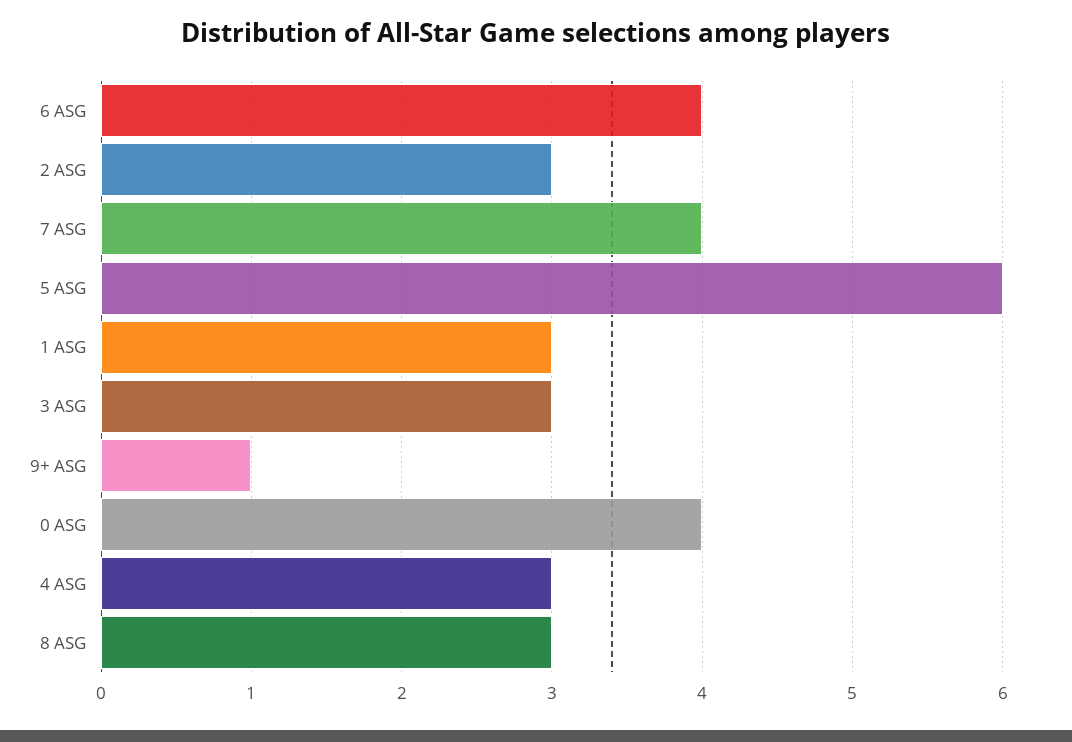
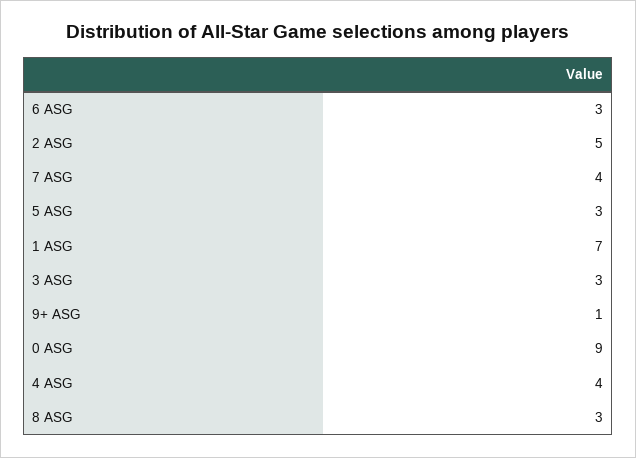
6 ASG: 4 -> 3
2 ASG: 3 -> 5
5 ASG: 6 -> 3
1 ASG: 3 -> 7
0 ASG: 4 -> 9
4 ASG: 3 -> 4

